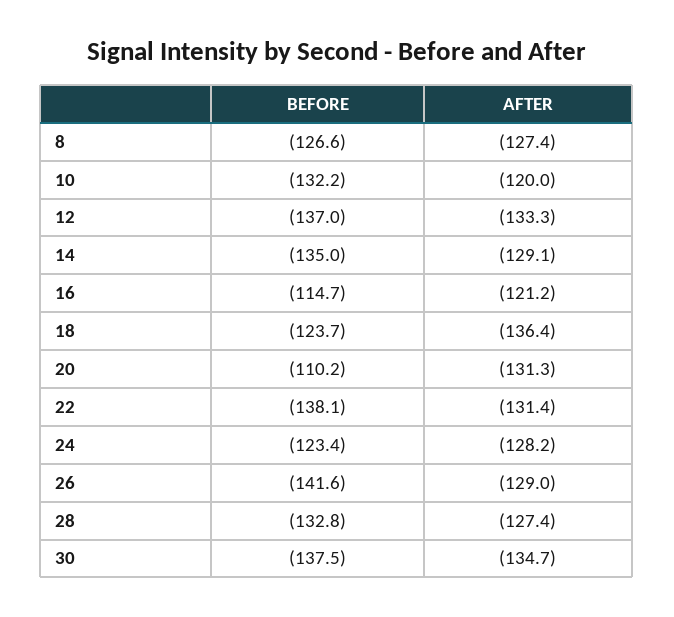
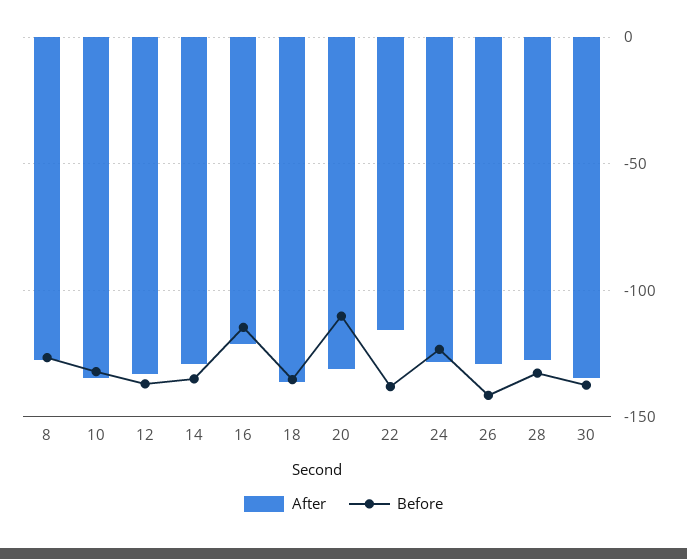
AFTER, 10: -120 -> -135
BEFORE, 18: -123.7 -> -135
AFTER, 22: -131.4 -> -115

